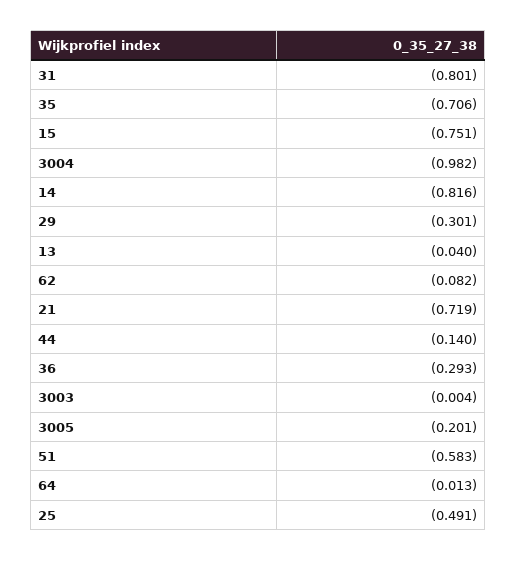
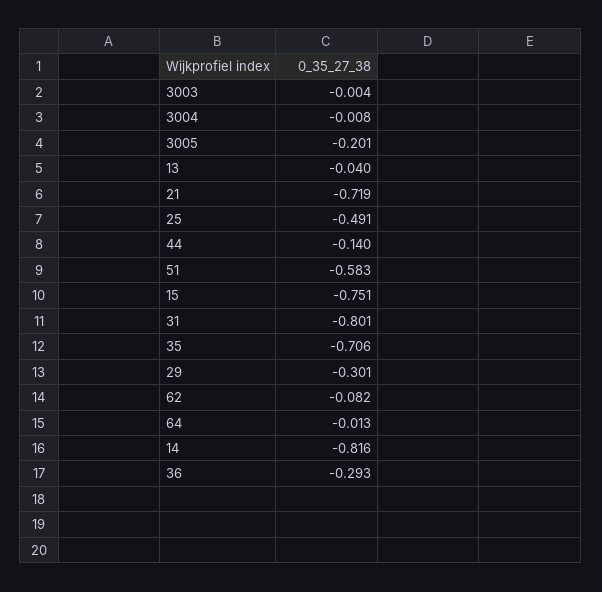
3004: -0.982 -> -0.008

